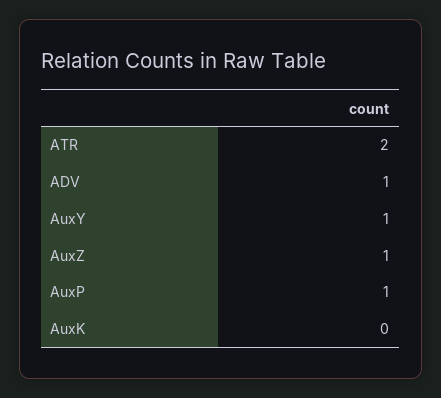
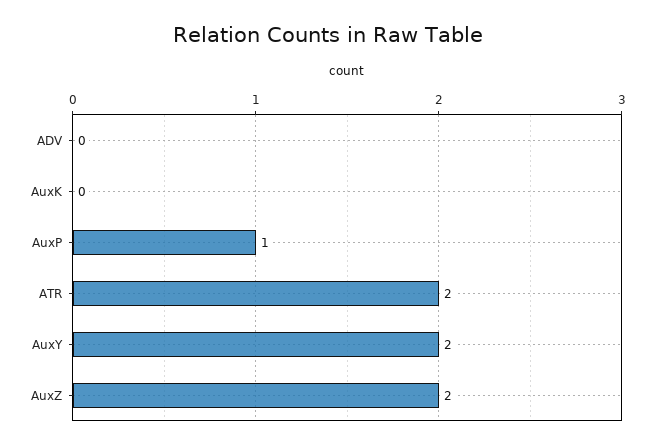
ADV: 1 -> 0
AuxY: 1 -> 2
AuxZ: 1 -> 2

